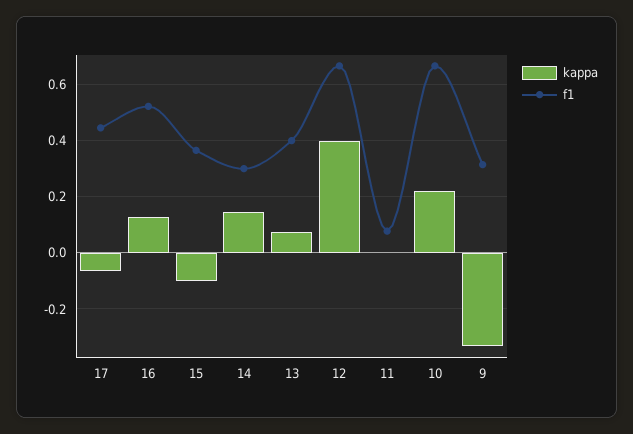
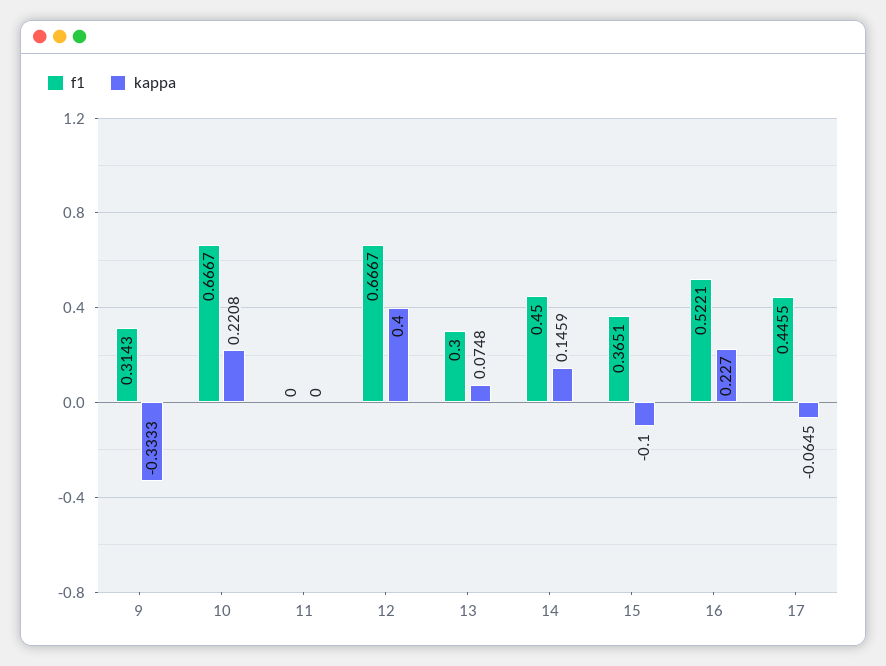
kappa, 16: 0.125 -> 0.227
f1, 14: 0.3 -> 0.45
f1, 13: 0.4 -> 0.3
f1, 11: 0.075 -> 0

